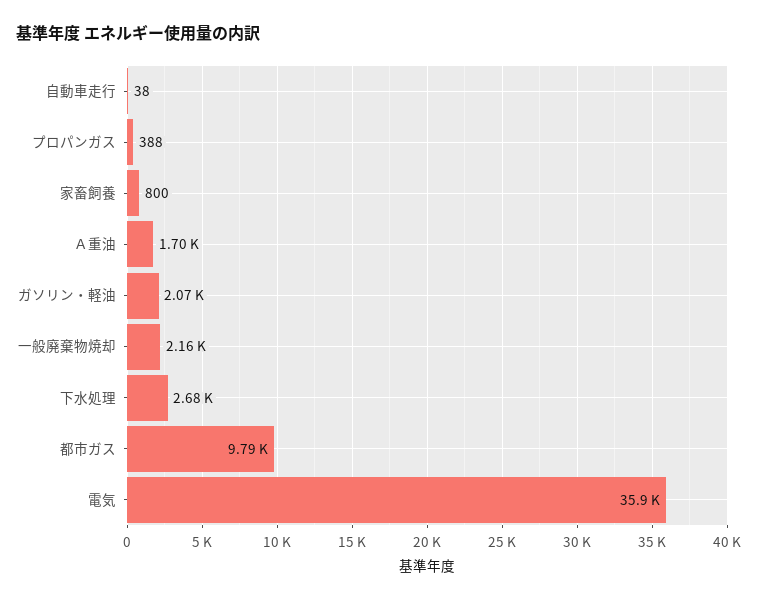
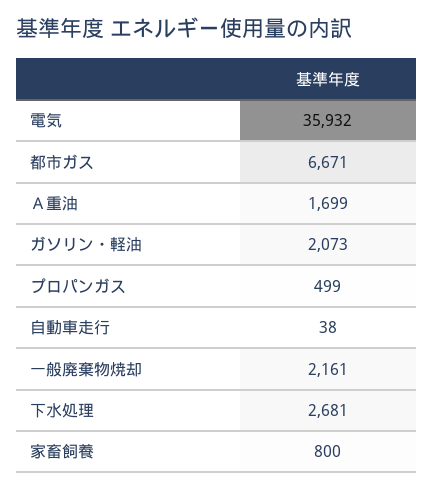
プロパンガス: 388 -> 499
都市ガス: 9790 -> 6671

